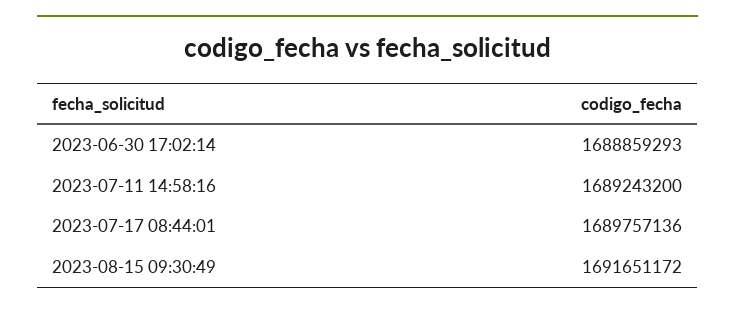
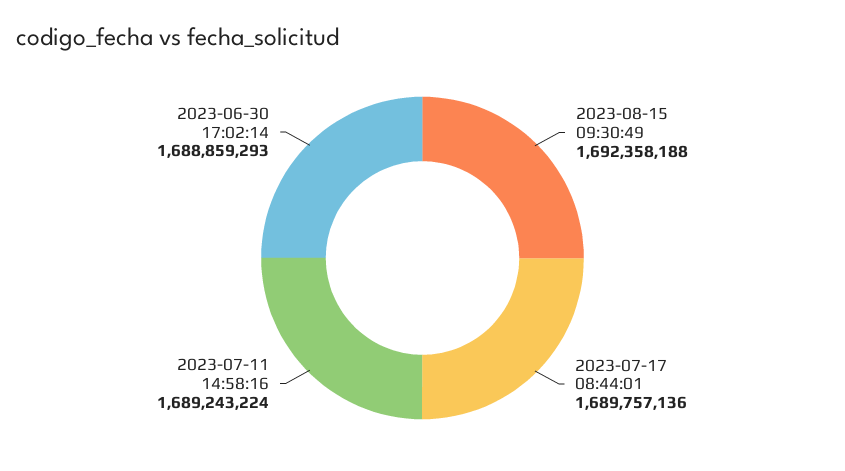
2023-07-11 14:58:16: 1689243200 -> 1689243224
2023-08-15 09:30:49: 1691651172 -> 1692358188

